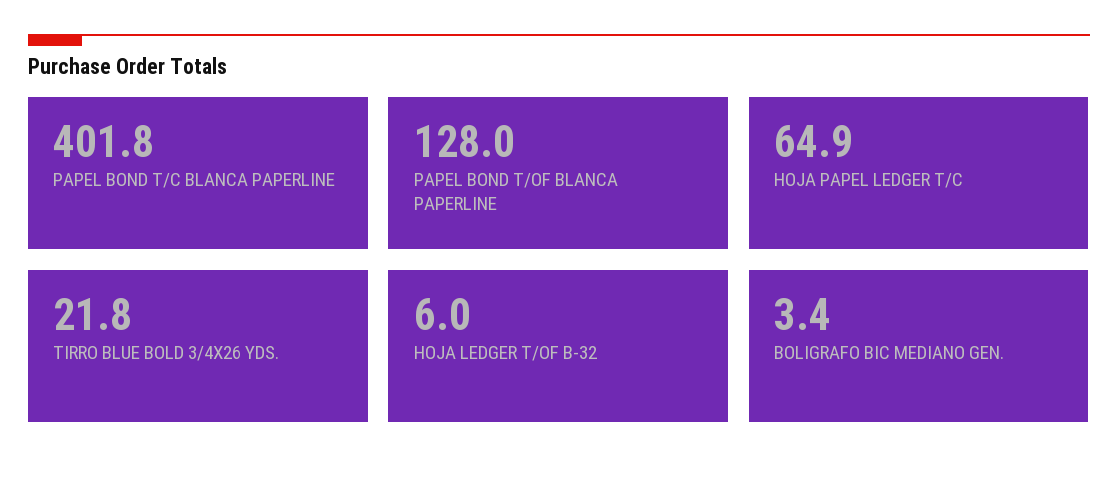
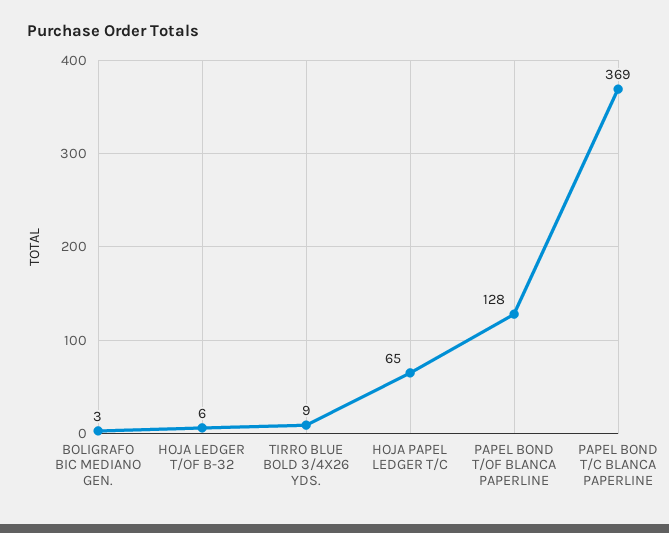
PAPEL BOND T/C BLANCA PAPERLINE: 401.8 -> 369
TIRRO BLUE BOLD 3/4X26 YDS.: 21.8 -> 9

